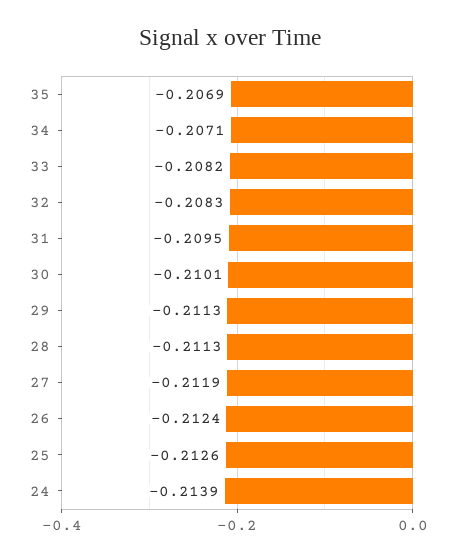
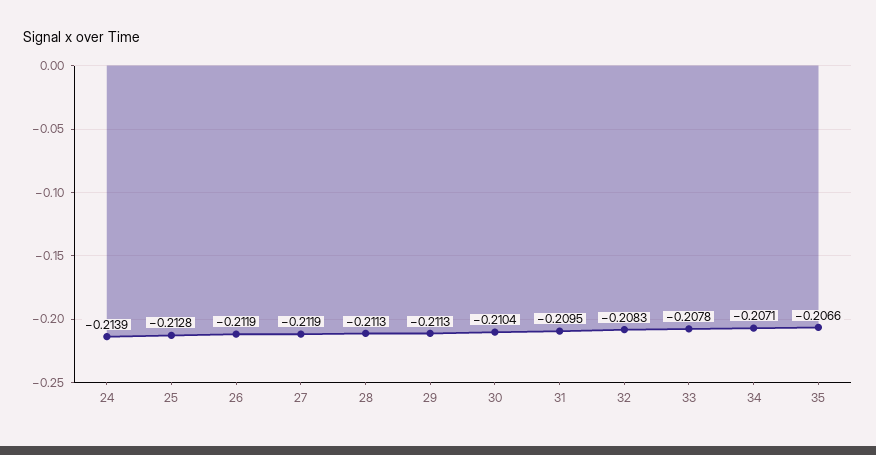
35: -0.2069 -> -0.2066
33: -0.2082 -> -0.2078
30: -0.2101 -> -0.2104
26: -0.2124 -> -0.2119
25: -0.2126 -> -0.2128

